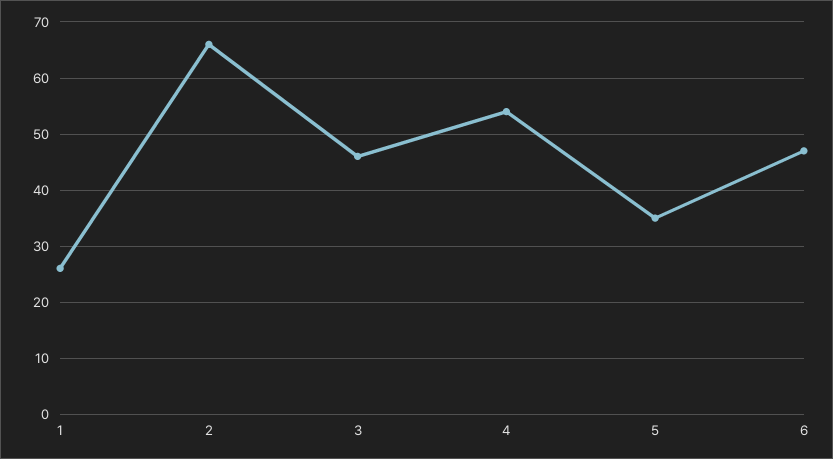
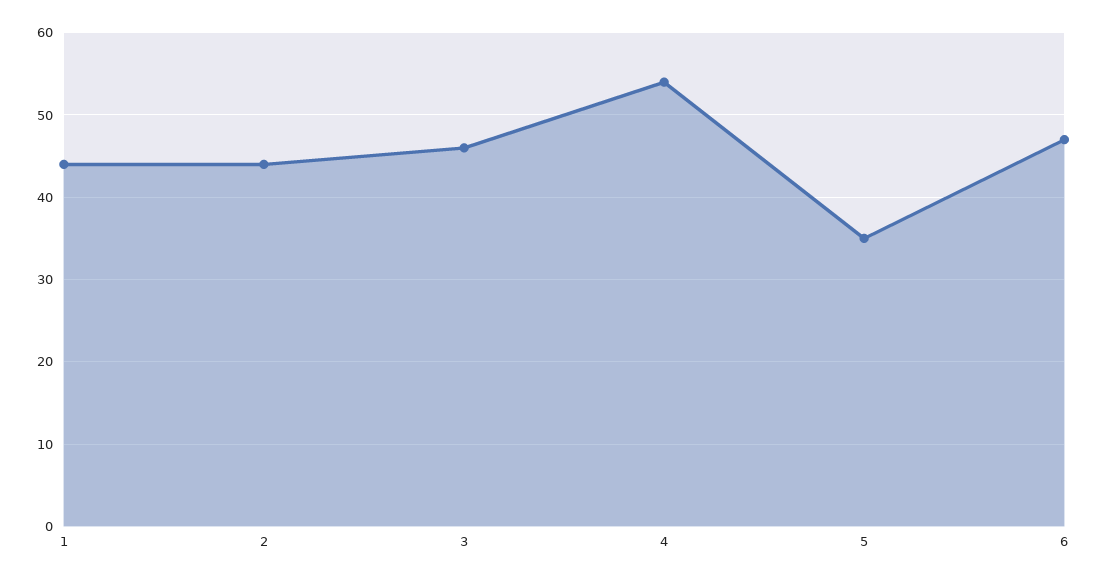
1: 25 -> 44
2: 65 -> 44

